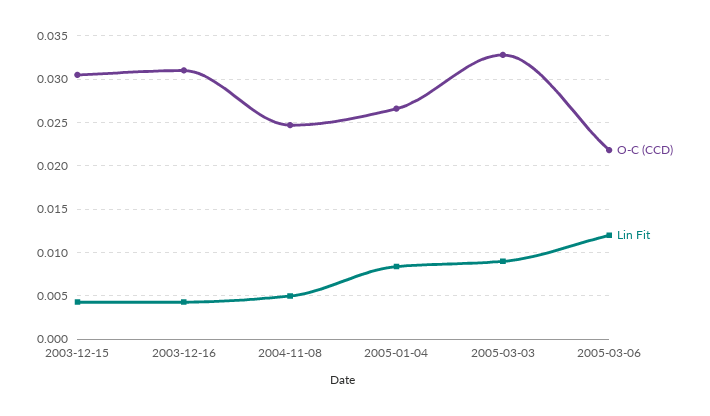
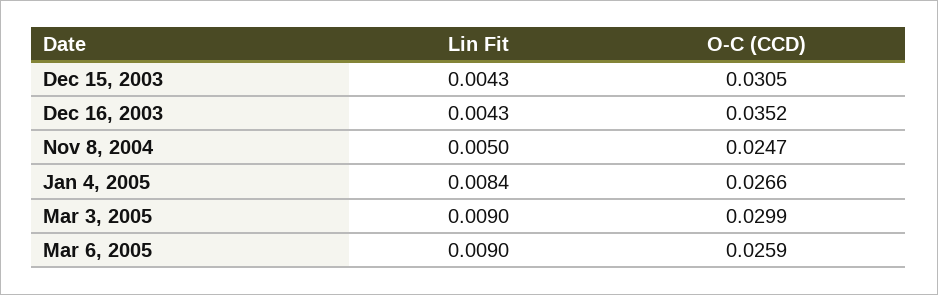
O-C (CCD), 2003-12-16: 0.031 -> 0.0352
O-C (CCD), 2005-03-03: 0.033 -> 0.0299
O-C (CCD), 2005-03-06: 0.022 -> 0.0259
Lin Fit, 2005-03-06: 0.012 -> 0.009

